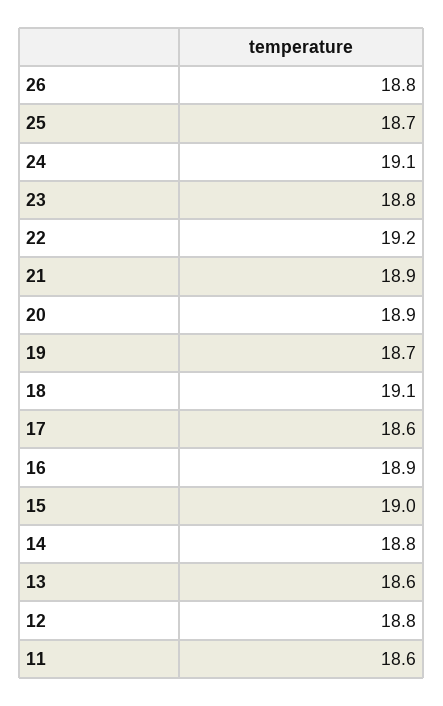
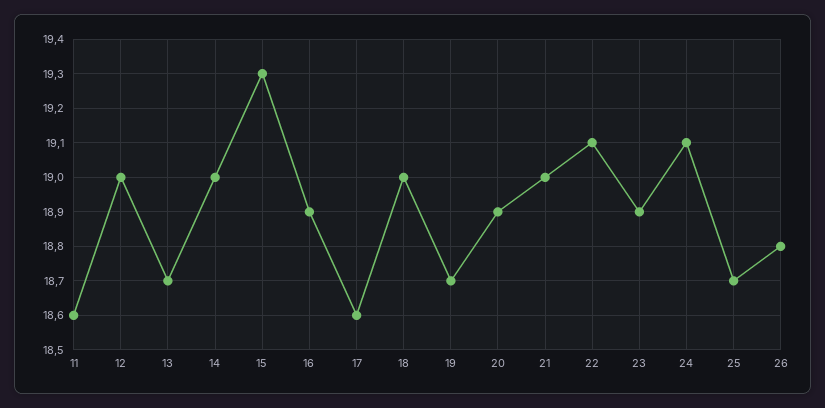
23: 18.8 -> 18.9
22: 19.2 -> 19.1
21: 18.9 -> 19
18: 19.1 -> 19
15: 19 -> 19.3
14: 18.8 -> 19
13: 18.6 -> 18.7
12: 18.8 -> 19

